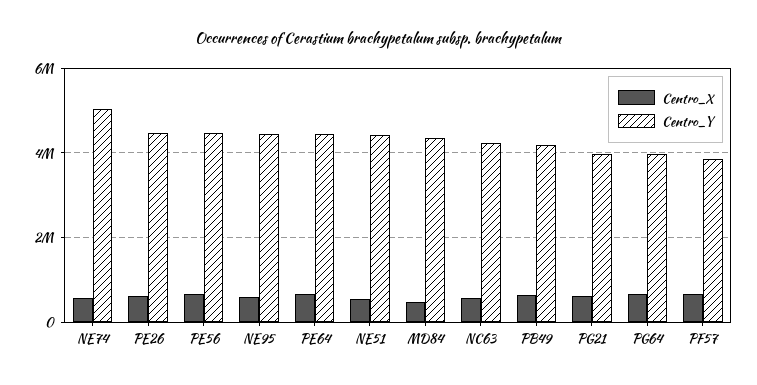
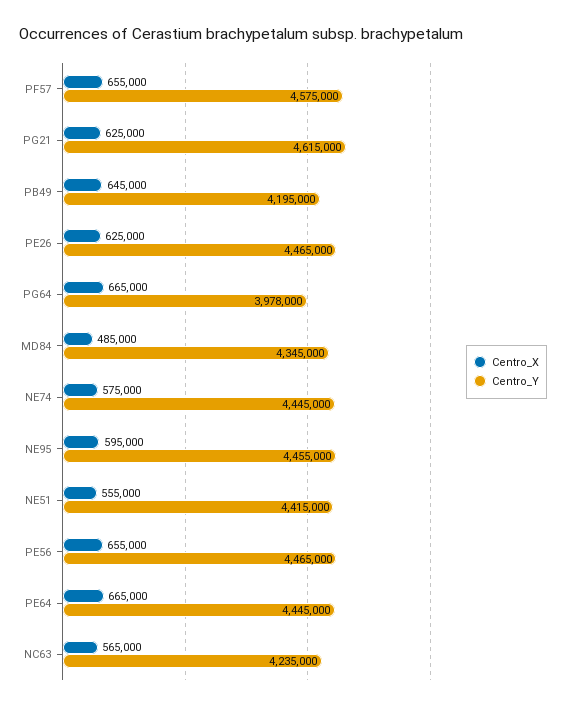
Centro_Y, NE74: 5000000 -> 4445000
Centro_Y, PG21: 4000000 -> 4615000
Centro_Y, PF57: 3800000 -> 4575000

